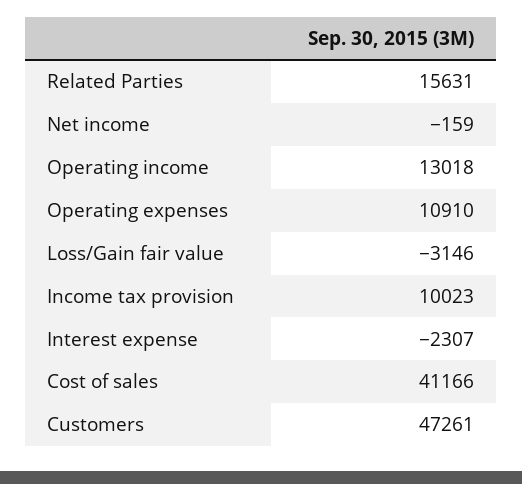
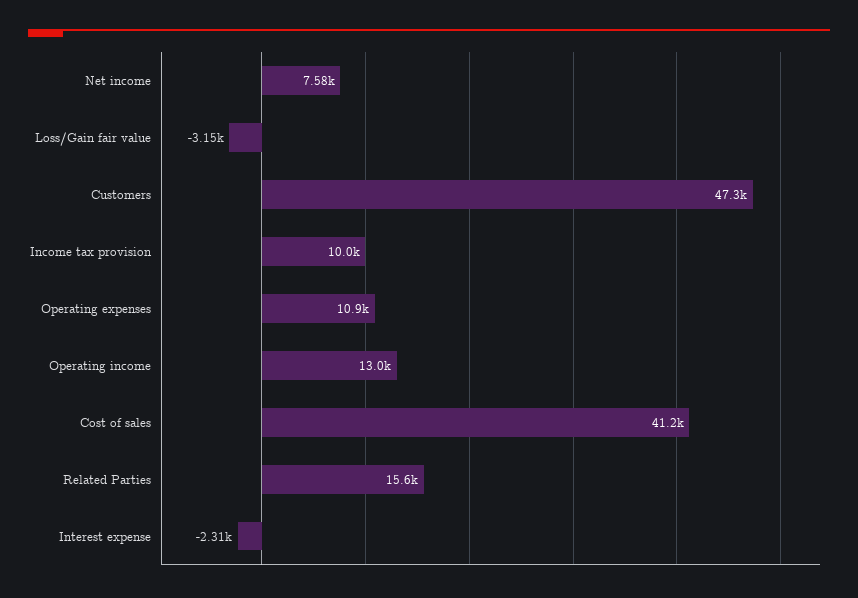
Net income: -159 -> 7580

